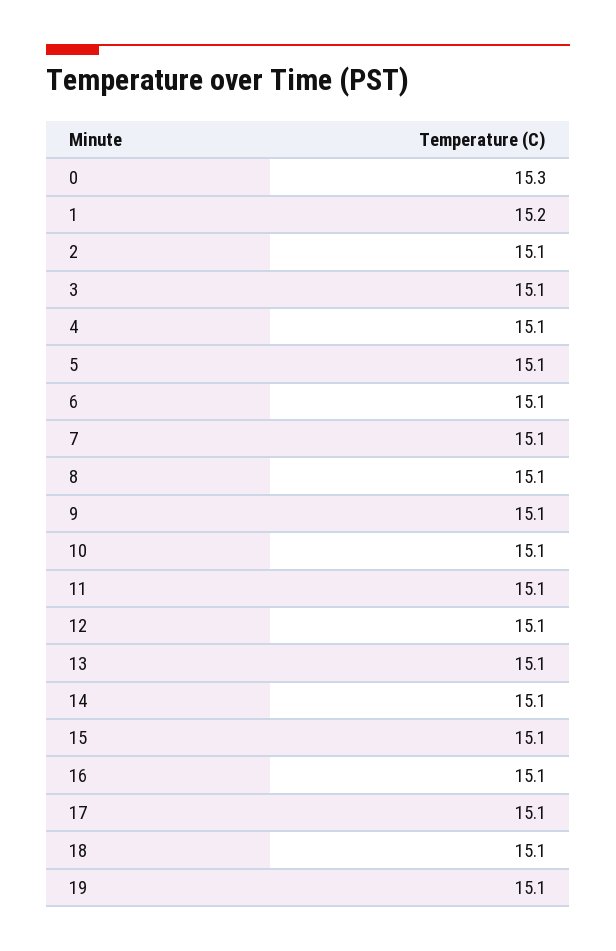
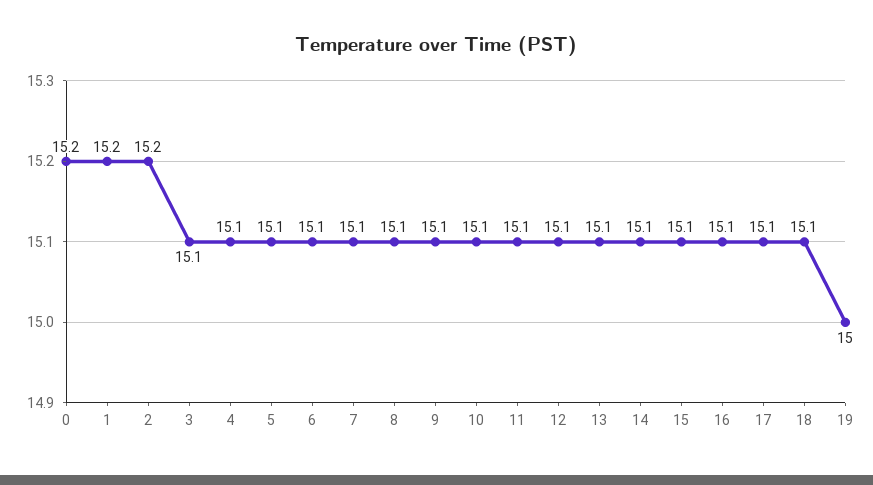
0: 15.3 -> 15.2
2: 15.1 -> 15.2
19: 15.1 -> 15

